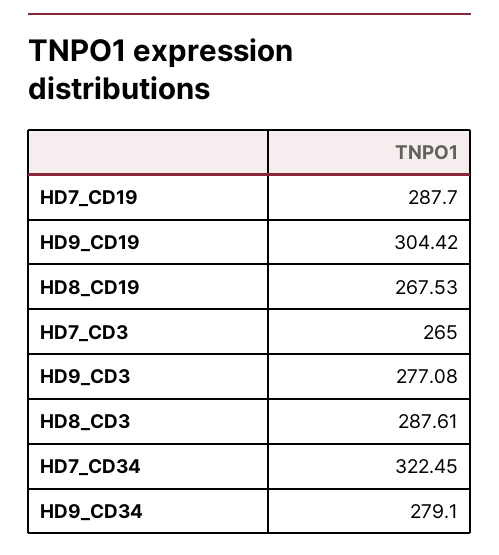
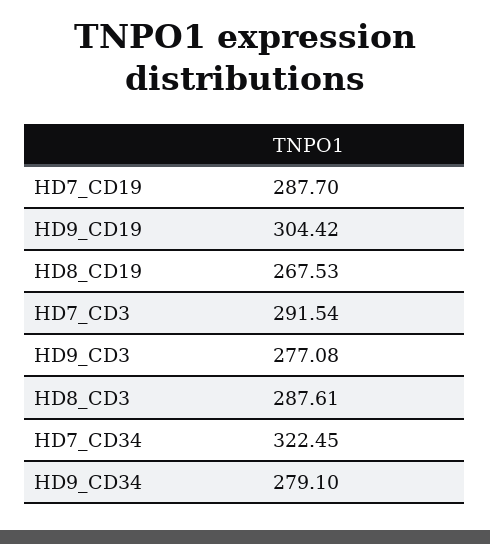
HD7_CD3: 265 -> 291.54

